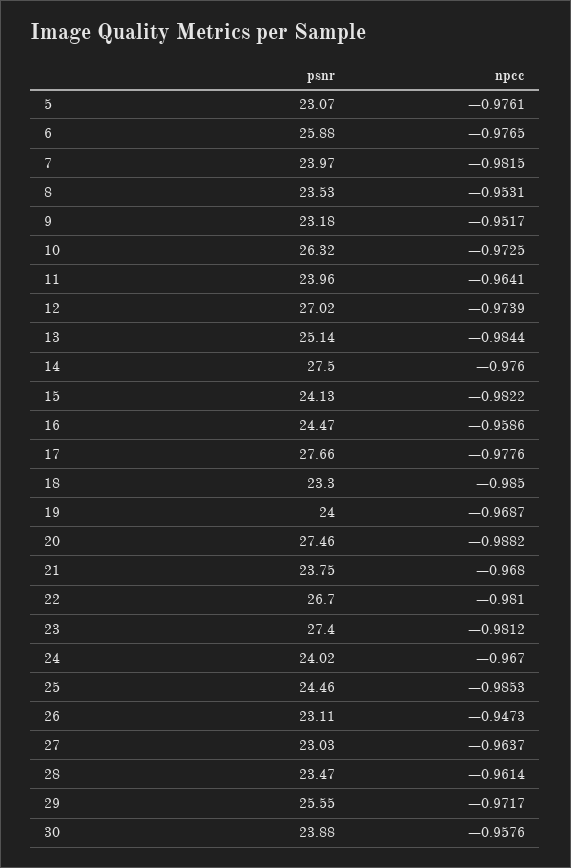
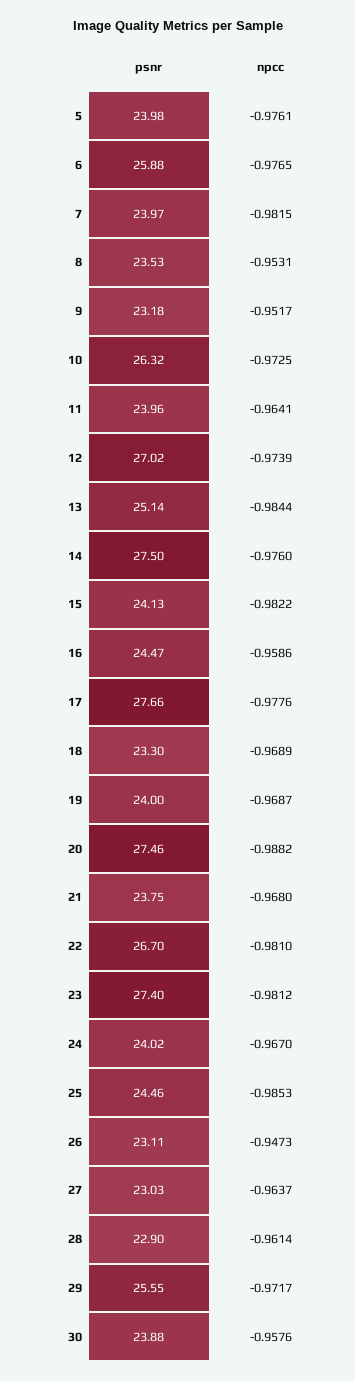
psnr, 5: 23.07 -> 23.98
npcc, 18: -0.985 -> -0.9689
psnr, 28: 23.47 -> 22.9

